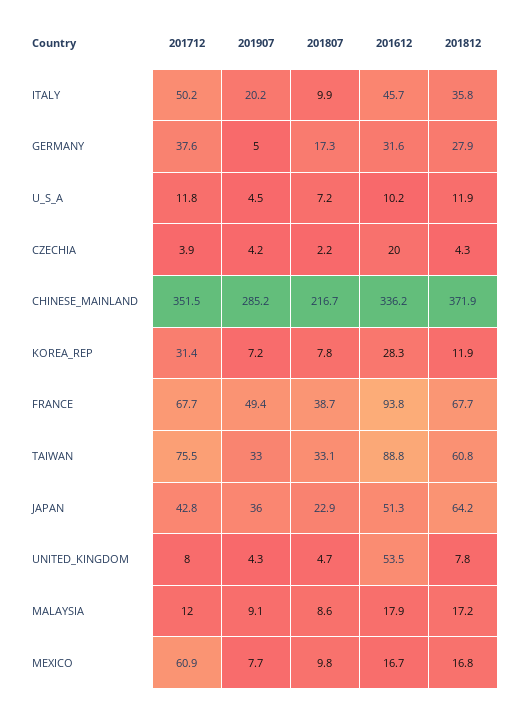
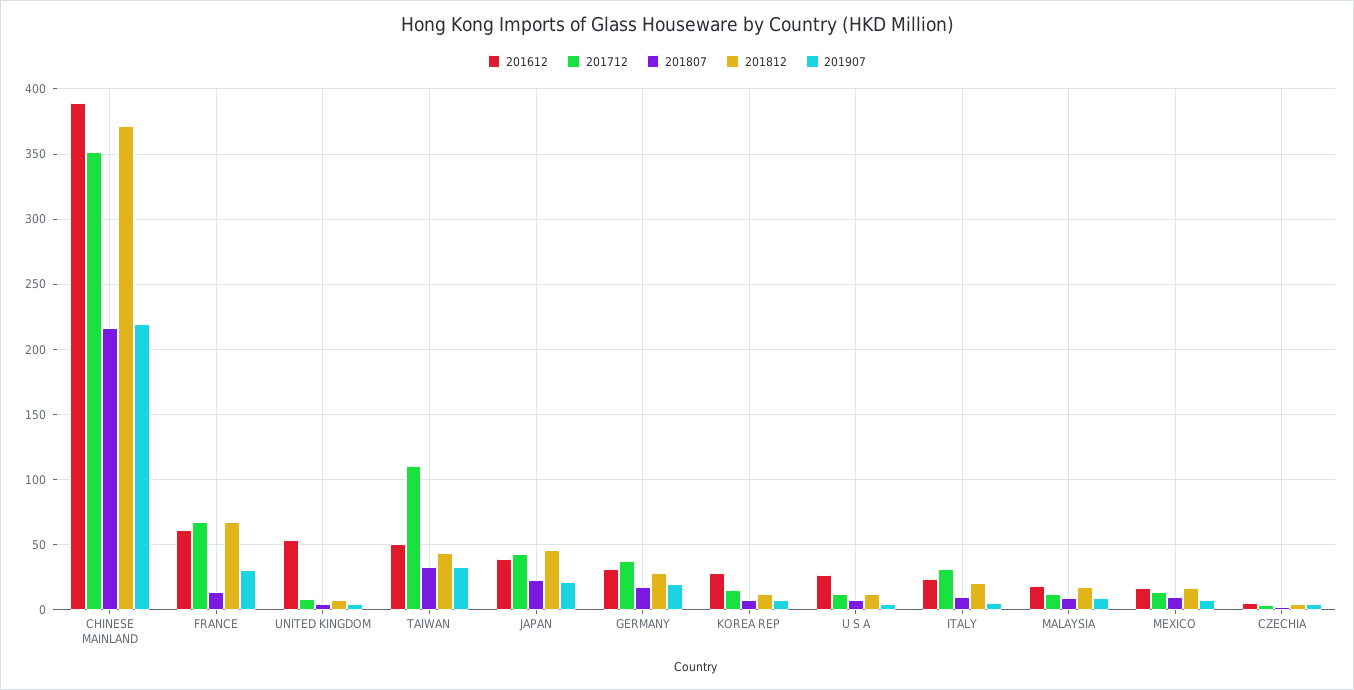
201712, ITALY: 50.2 -> 30
201907, ITALY: 20.2 -> 5
201612, ITALY: 45.7 -> 25
201812, ITALY: 35.8 -> 20
201907, GERMANY: 5 -> 20
201612, U_S_A: 10.2 -> 25
201612, CZECHIA: 20 -> 5
201907, CHINESE_MAINLAND: 285.2 -> 220
201612, CHINESE_MAINLAND: 336.2 -> 390
201712, KOREA_REP: 31.4 -> 15
201907, FRANCE: 49.4 -> 30
201807, FRANCE: 38.7 -> 15
201612, FRANCE: 93.8 -> 60
201712, TAIWAN: 75.5 -> 110
201612, TAIWAN: 88.8 -> 50
201812, TAIWAN: 60.8 -> 45
201907, JAPAN: 36 -> 20
201612, JAPAN: 51.3 -> 40
201812, JAPAN: 64.2 -> 45
201712, MEXICO: 60.9 -> 15

